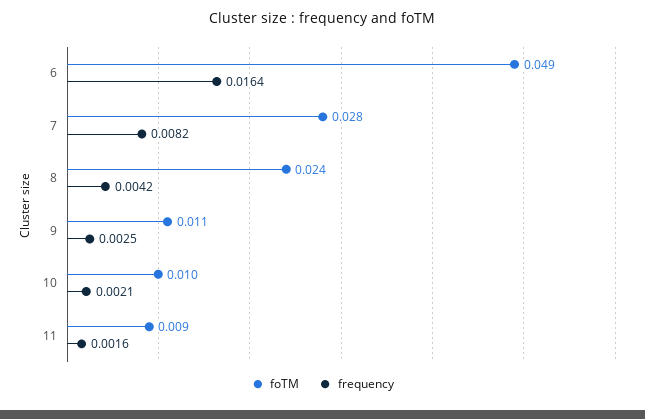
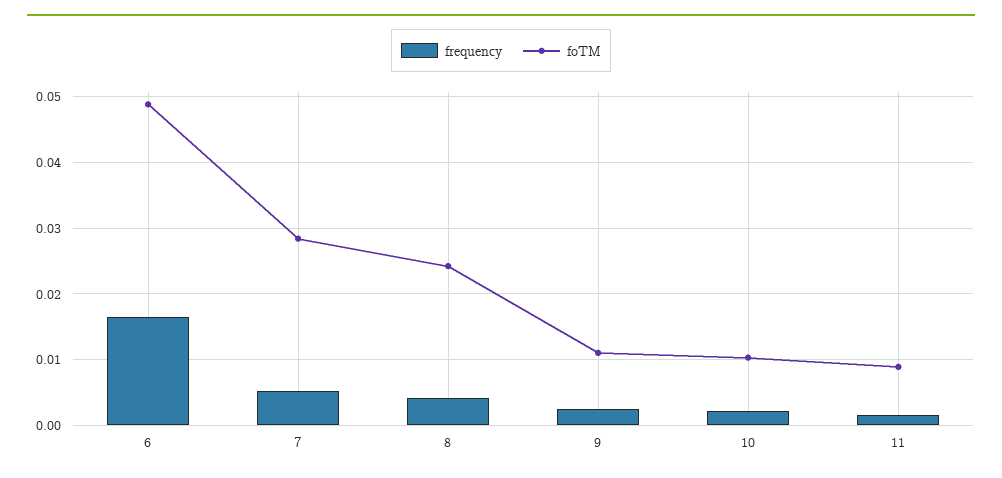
frequency, 7: 0.0082 -> 0.005

